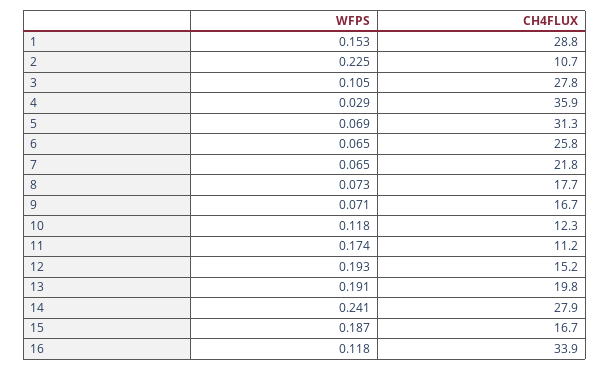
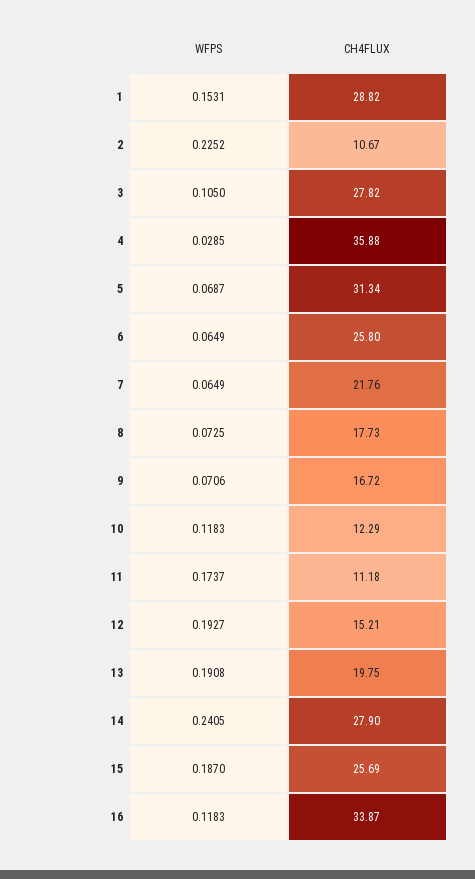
CH4FLUX, 15: 16.7 -> 25.69

